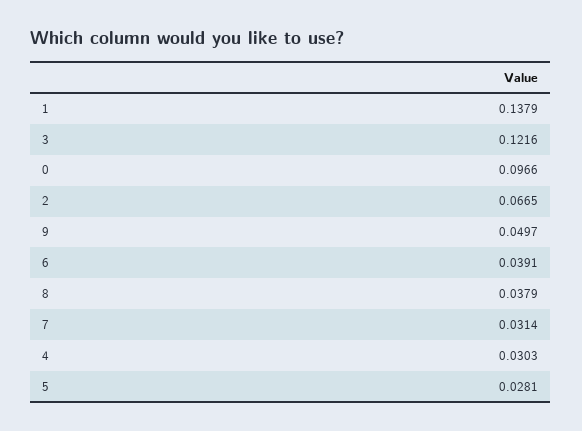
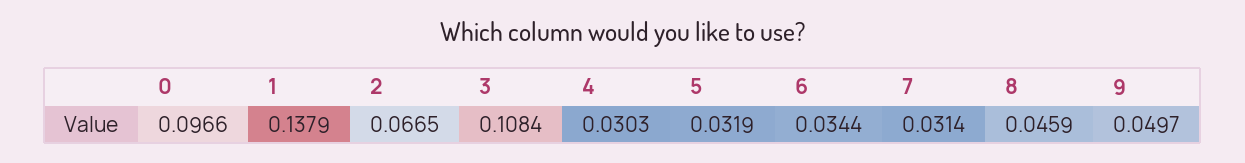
3: 0.1216 -> 0.1084
6: 0.0391 -> 0.0344
8: 0.0379 -> 0.0459
5: 0.0281 -> 0.0319

